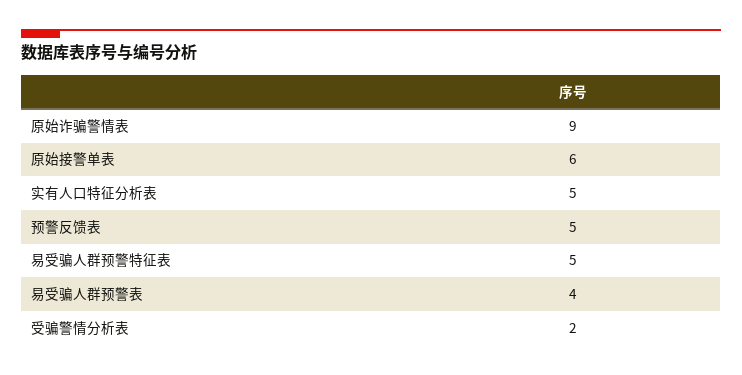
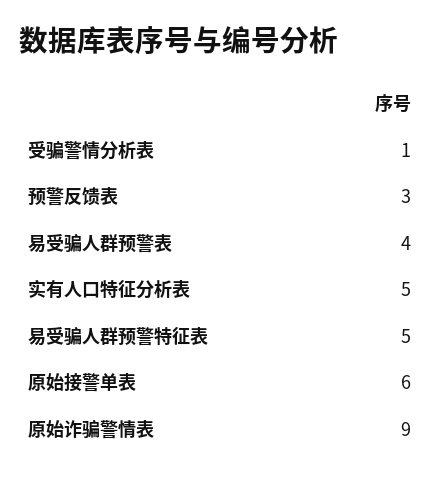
预警反馈表: 5 -> 3
受骗警情分析表: 2 -> 1

